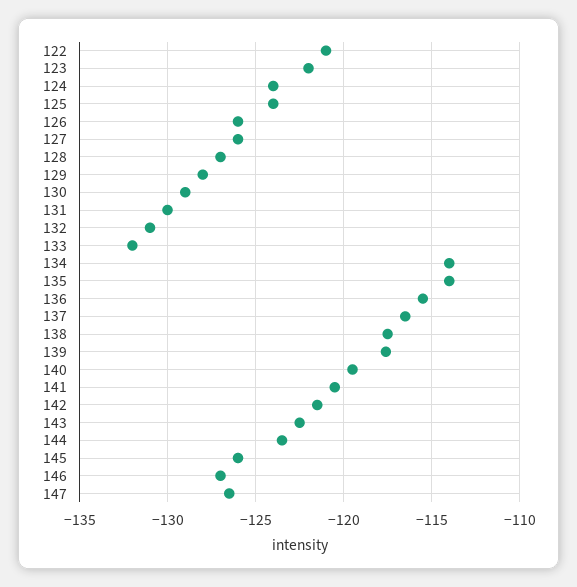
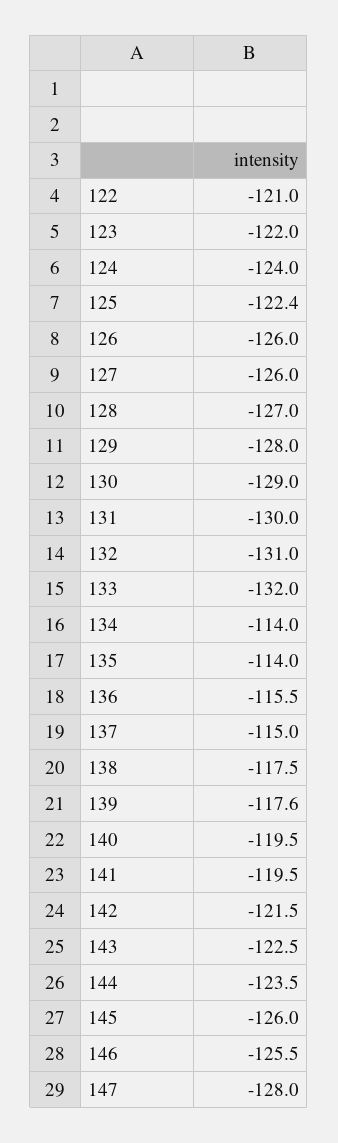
125: -124 -> -122.4
137: -116.5 -> -115
141: -120.5 -> -119.5
146: -127 -> -125.5
147: -126.5 -> -128

